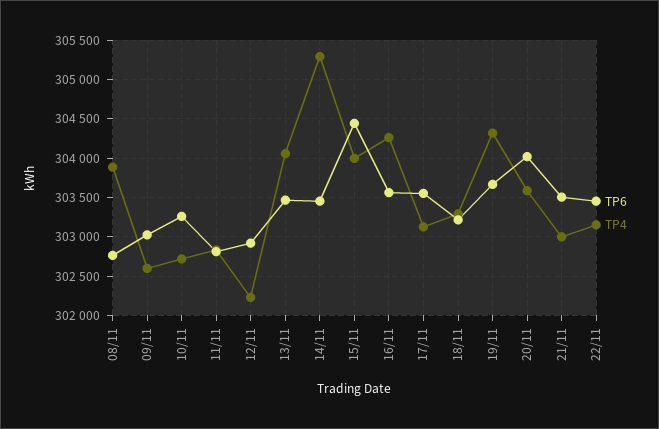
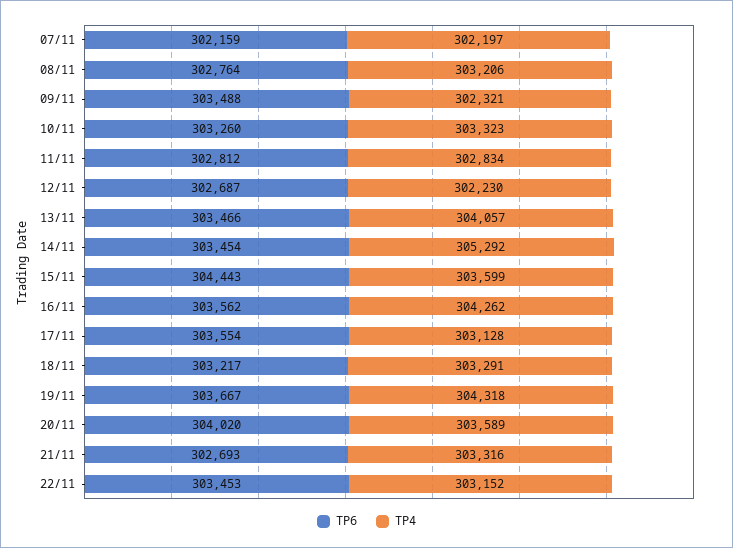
TP4, 08/11: 303900 -> 303206
TP6, 09/11: 303000 -> 303488
TP4, 09/11: 302600 -> 302321
TP4, 10/11: 302700 -> 303323
TP6, 12/11: 302900 -> 302687
TP4, 15/11: 304000 -> 303599
TP6, 21/11: 303500 -> 302693
TP4, 21/11: 303000 -> 303316
TP6, 07/11: none -> 302159
TP4, 07/11: none -> 302197

